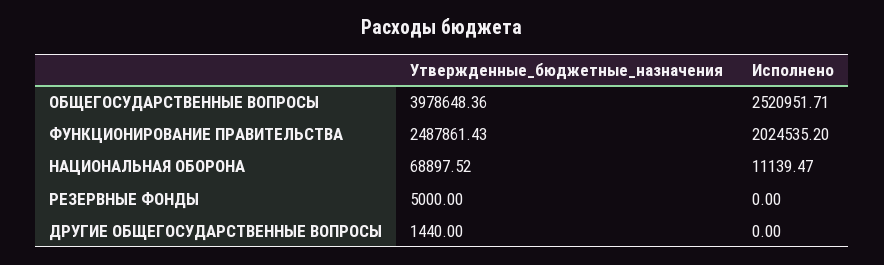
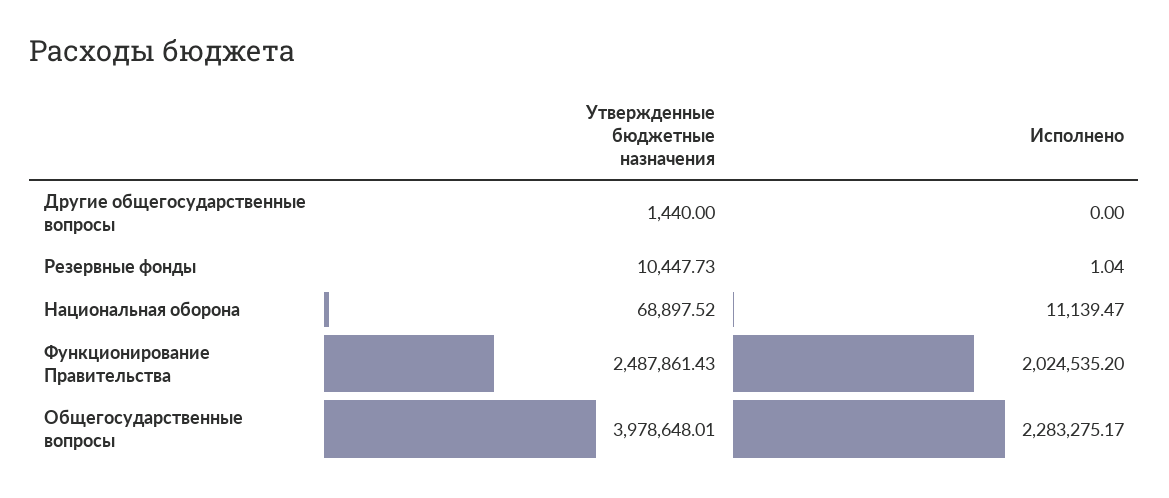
Утвержденные_бюджетные_назначения, ОБЩЕГОСУДАРСТВЕННЫЕ ВОПРОСЫ: 3978648.36 -> 3978648.01
Исполнено, ОБЩЕГОСУДАРСТВЕННЫЕ ВОПРОСЫ: 2520951.71 -> 2283275.17
Утвержденные_бюджетные_назначения, РЕЗЕРВНЫЕ ФОНДЫ: 5000 -> 10447.73
Исполнено, РЕЗЕРВНЫЕ ФОНДЫ: 0 -> 1.04

